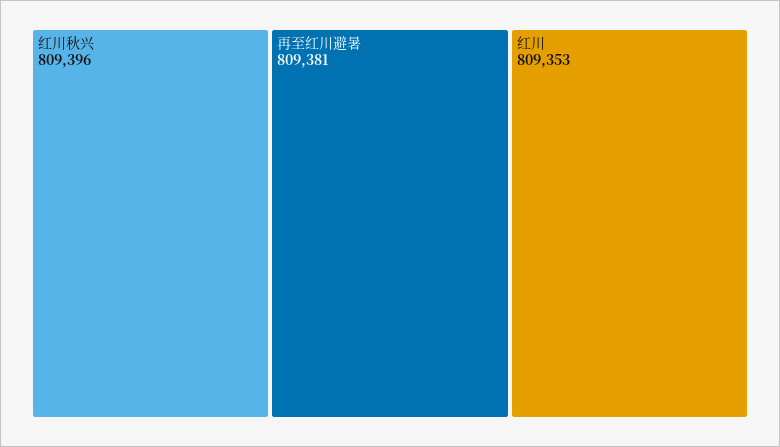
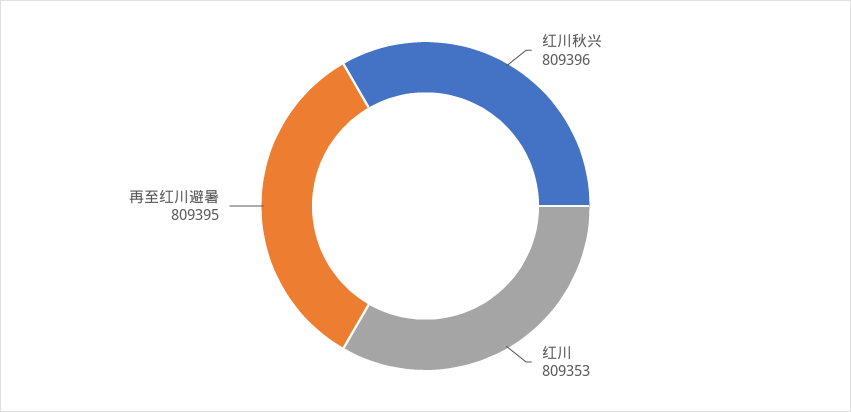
再至红川避暑: 809381 -> 809395

